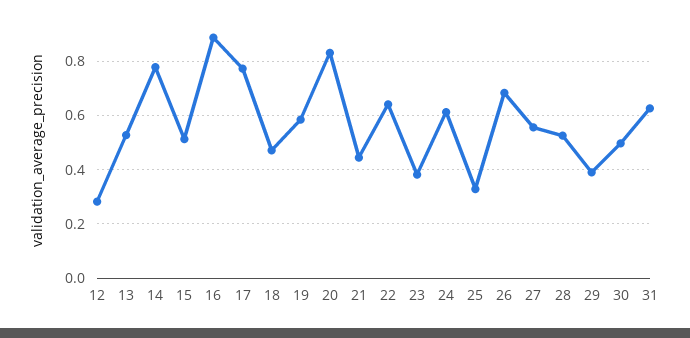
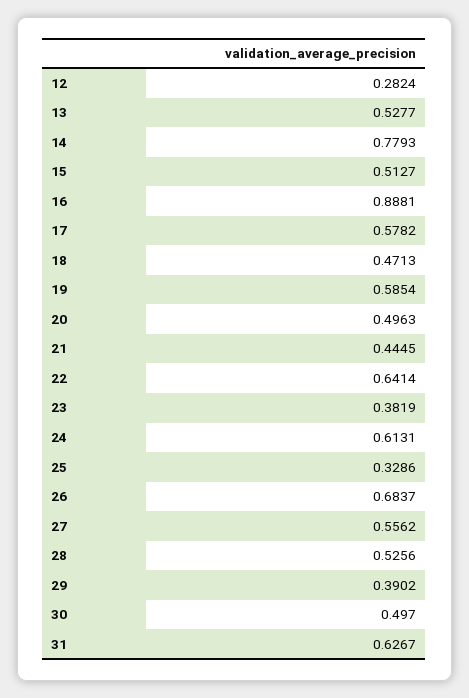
17: 0.775 -> 0.5782
20: 0.825 -> 0.4963

